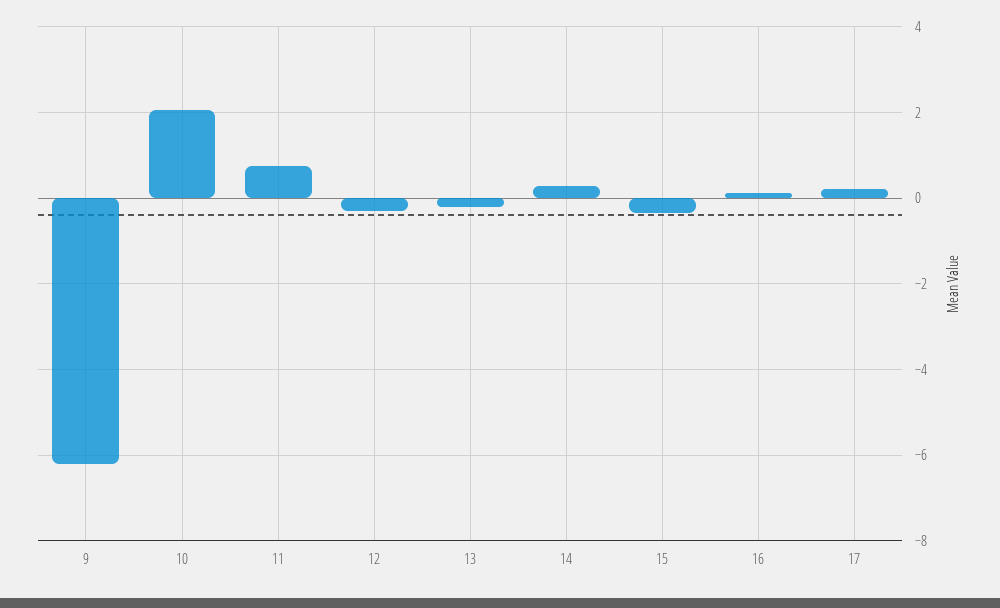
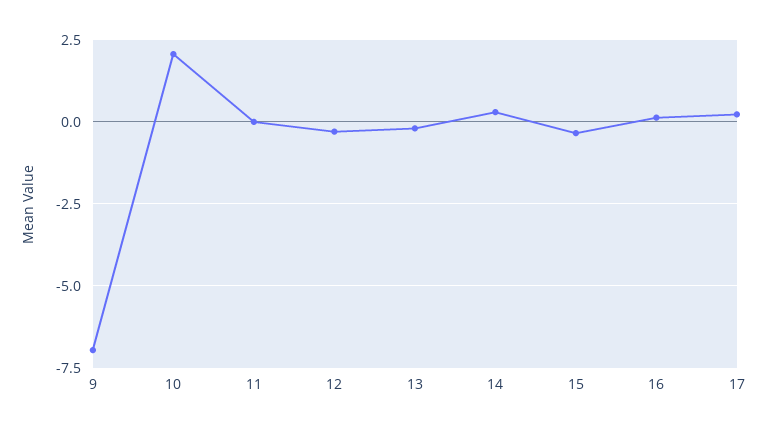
9: -6.2 -> -7
11: 0.8 -> 0

